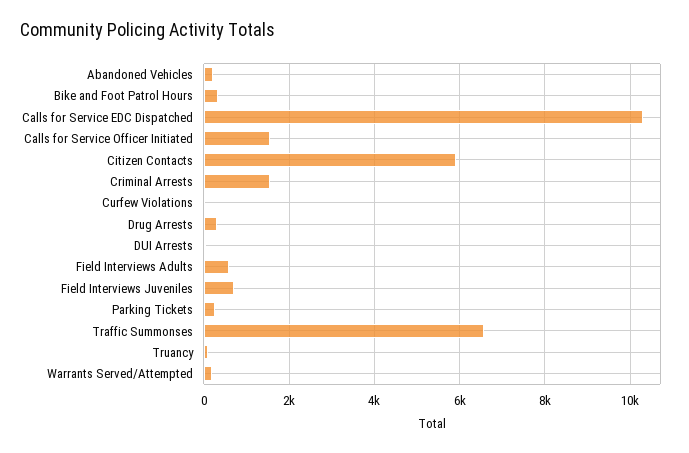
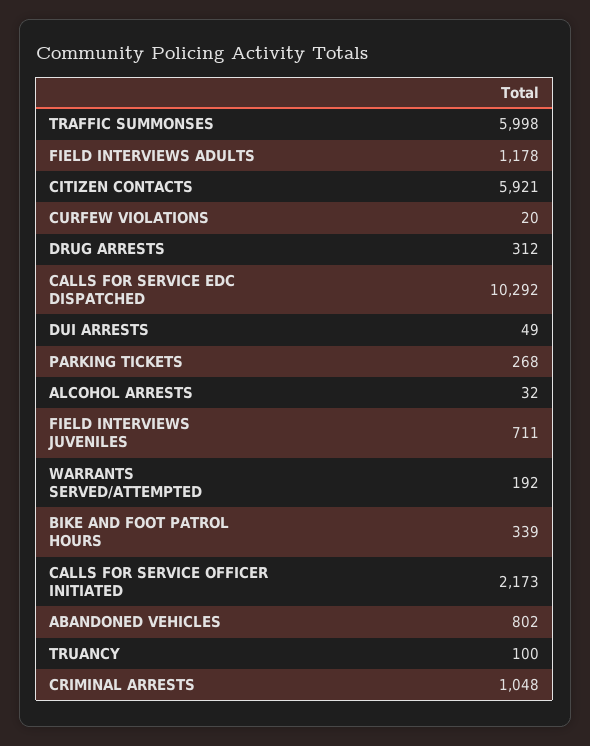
Abandoned Vehicles: 200 -> 802
Calls for Service Officer Initiated: 1600 -> 2173
Criminal Arrests: 1600 -> 1048
Field Interviews Adults: 600 -> 1178
Traffic Summonses: 6600 -> 5998
ALCOHOL ARRESTS: none -> 32

